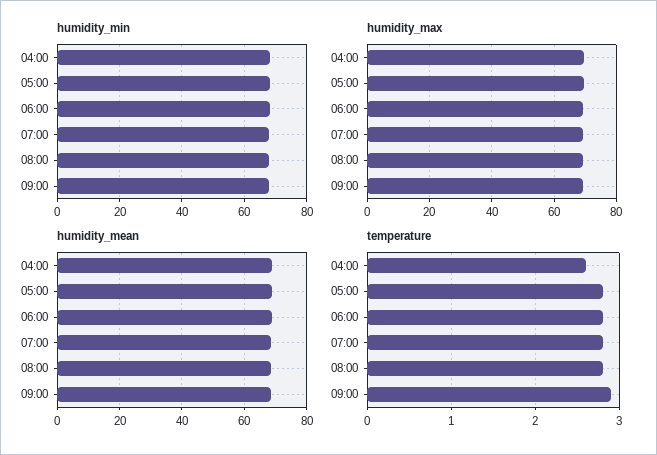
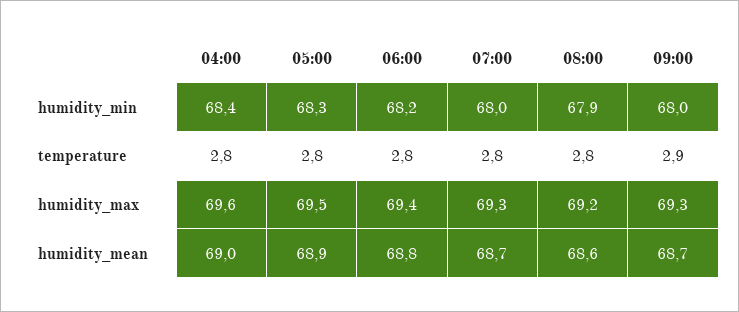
temperature, 04:00: 2.6 -> 2.8

